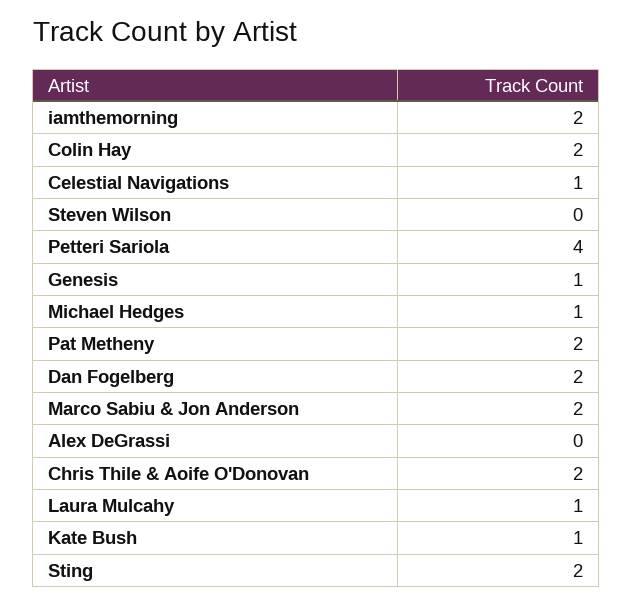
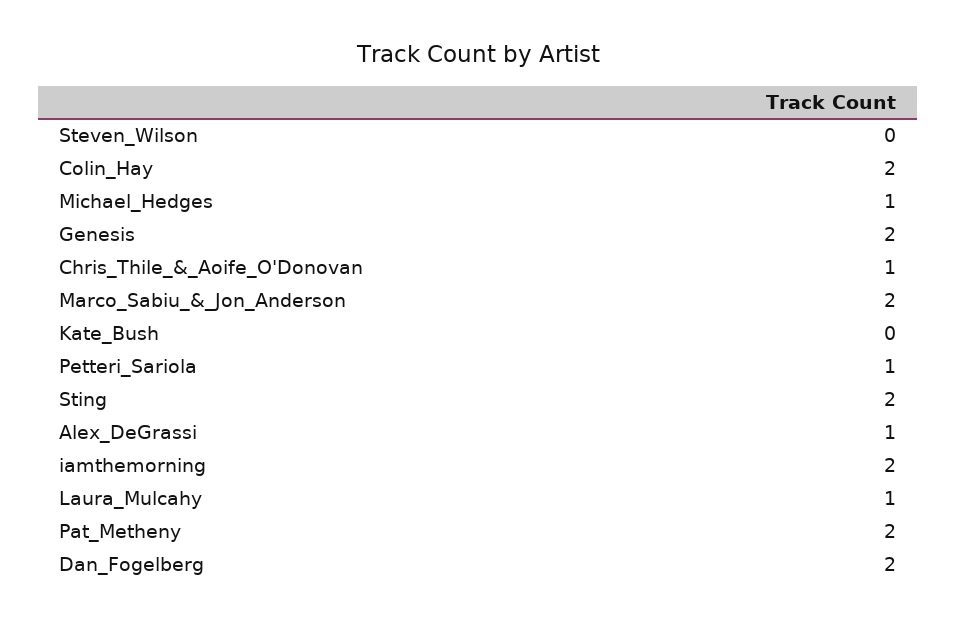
Celestial Navigations: 1 -> none
Petteri Sariola: 4 -> 1
Genesis: 1 -> 2
Alex DeGrassi: 0 -> 1
Chris Thile & Aoife O'Donovan: 2 -> 1
Kate Bush: 1 -> 0

